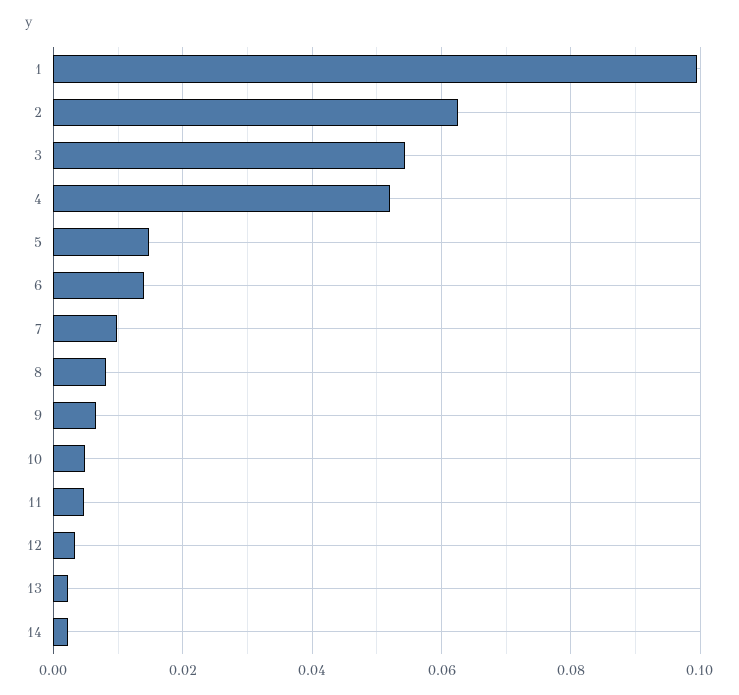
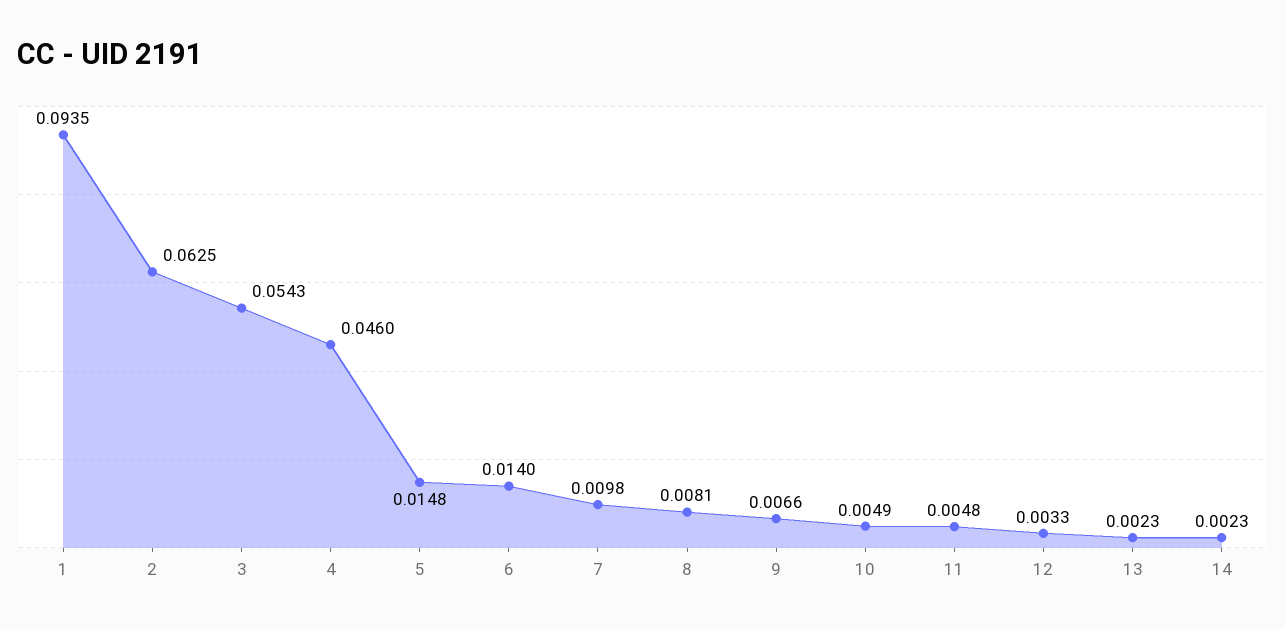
1: 0.1 -> 0.0935
4: 0.052 -> 0.046

